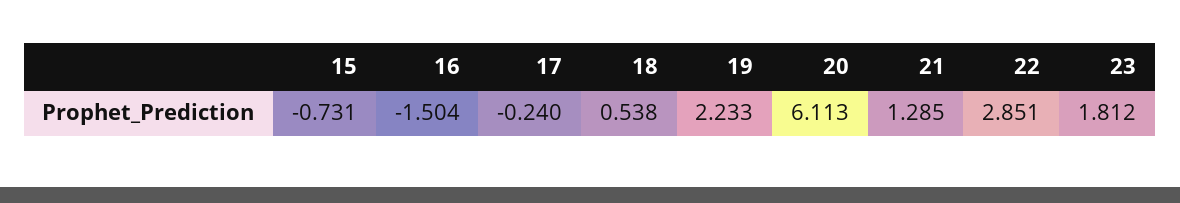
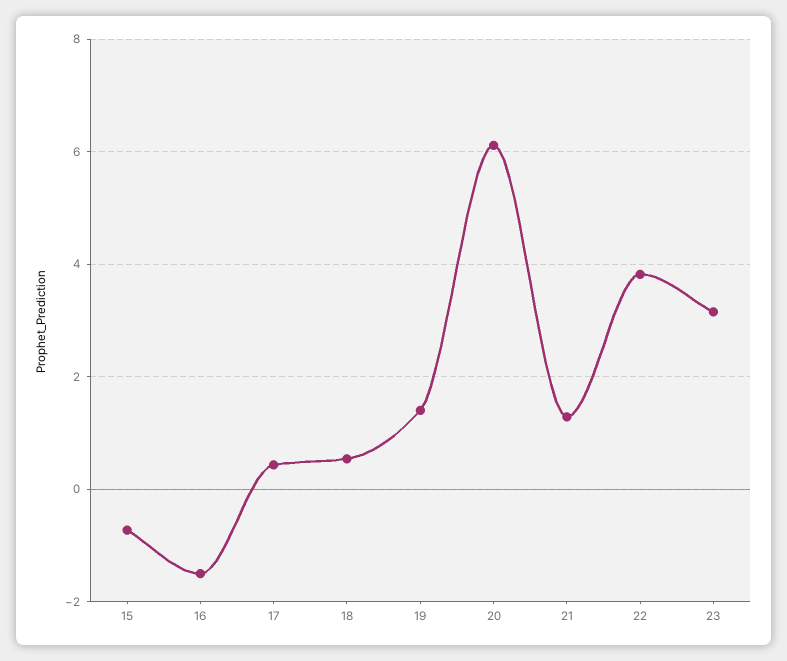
17: -0.24 -> 0.4
19: 2.233 -> 1.4
22: 2.851 -> 3.8
23: 1.812 -> 3.2

